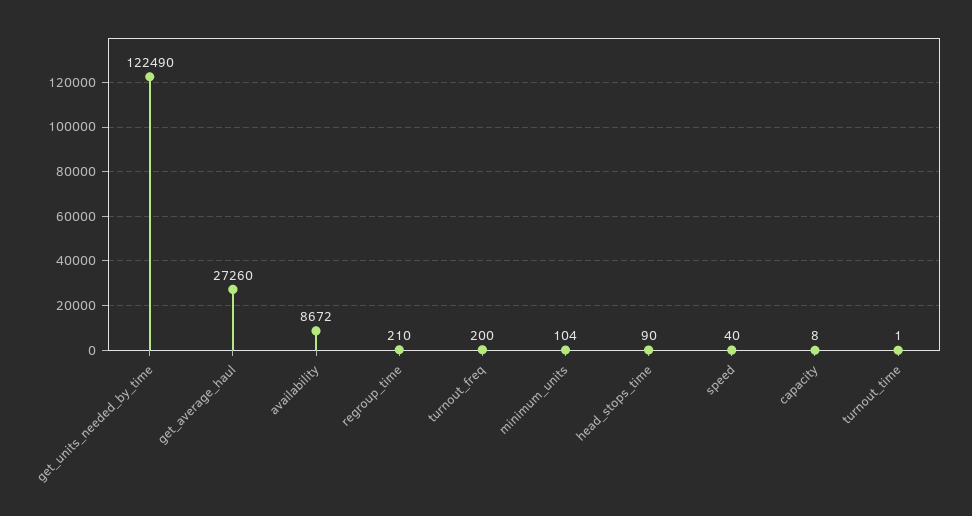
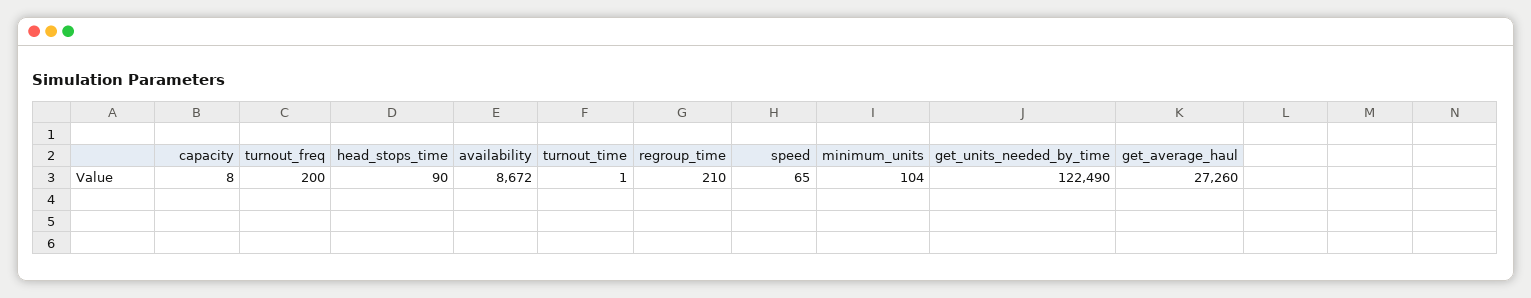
speed: 40 -> 65

